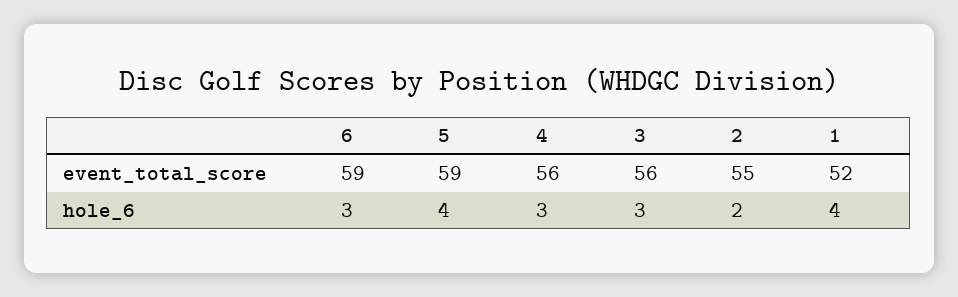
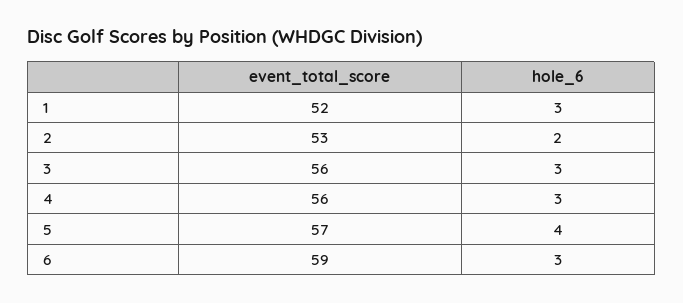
5, event_total_score: 59 -> 57
2, event_total_score: 55 -> 53
1, hole_6: 4 -> 3

